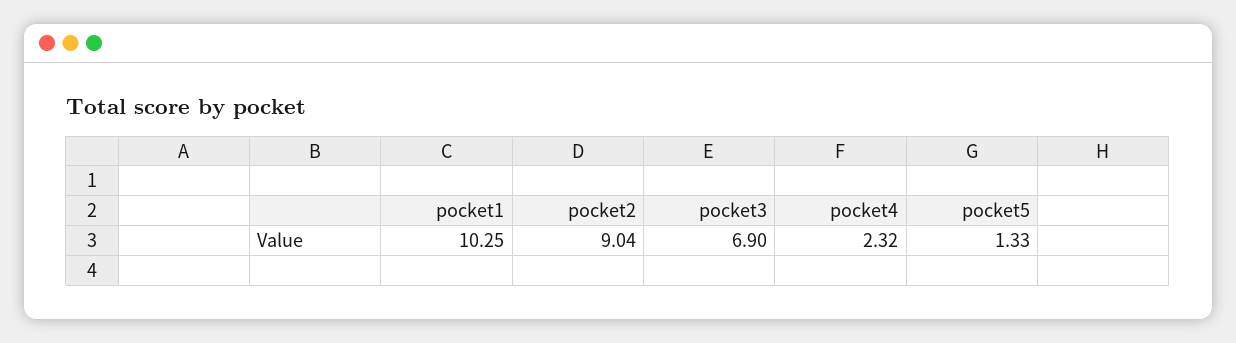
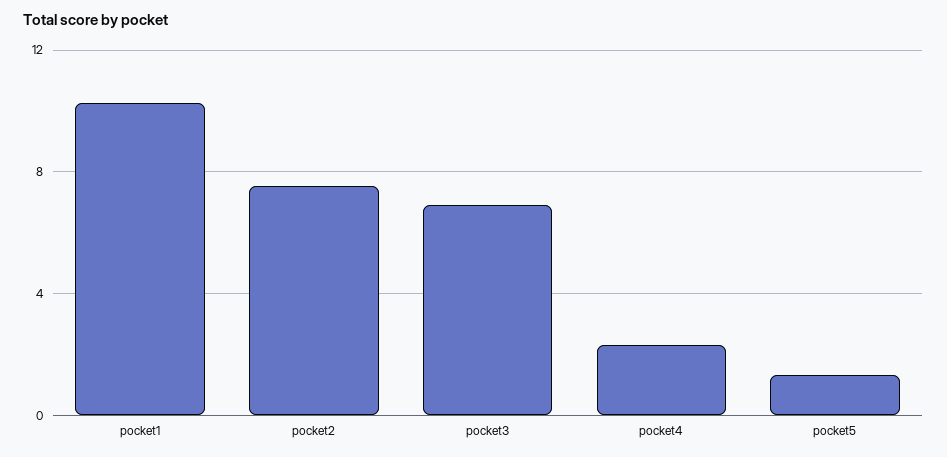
pocket2: 9.04 -> 7.5

